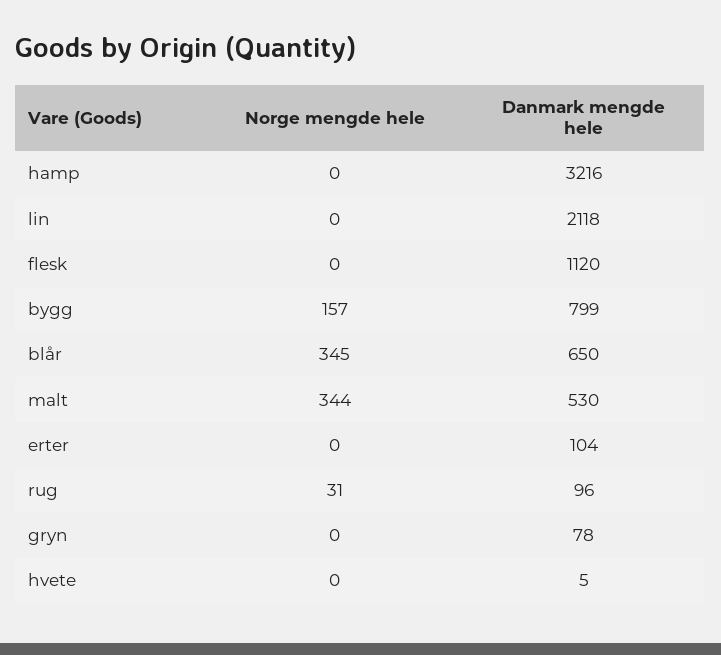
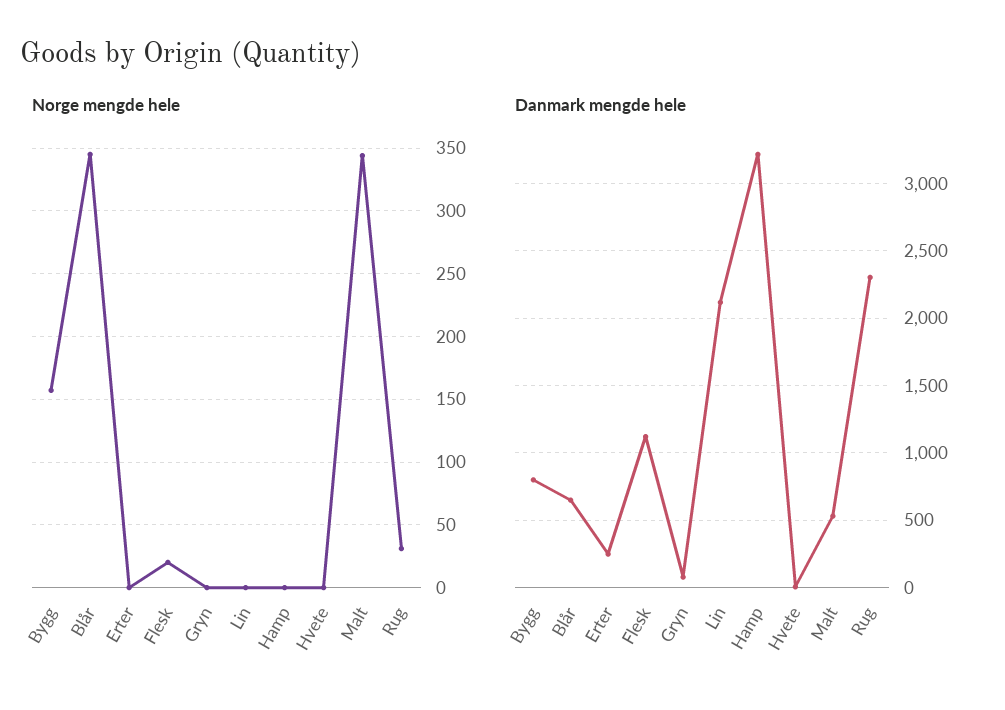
Norge mengde hele, flesk: 0 -> 20
Danmark mengde hele, erter: 104 -> 250
Danmark mengde hele, rug: 96 -> 2300

